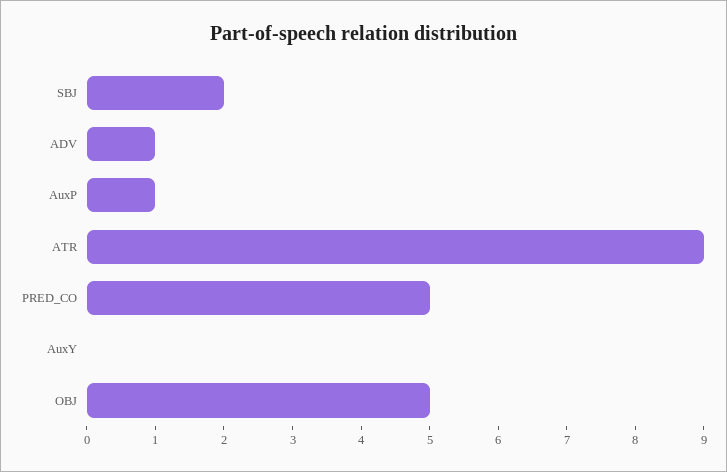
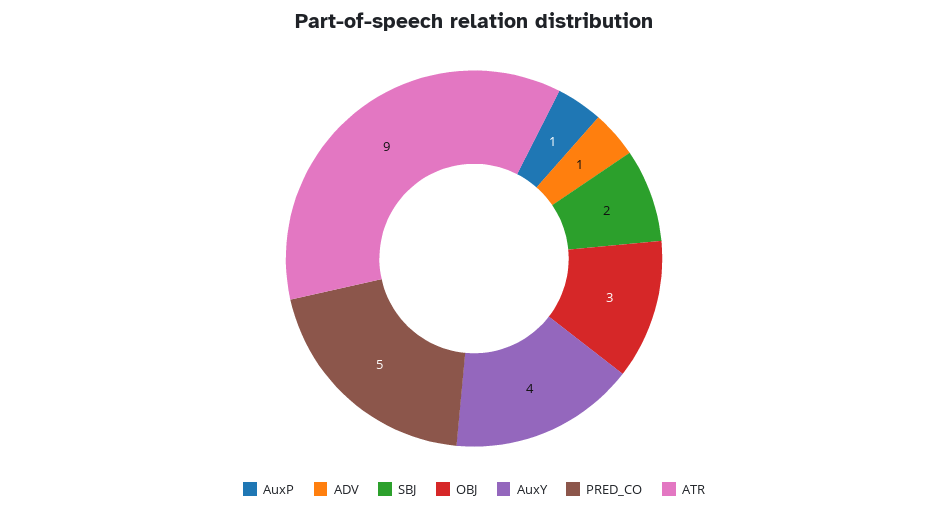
AuxY: 0 -> 4
OBJ: 5 -> 3

